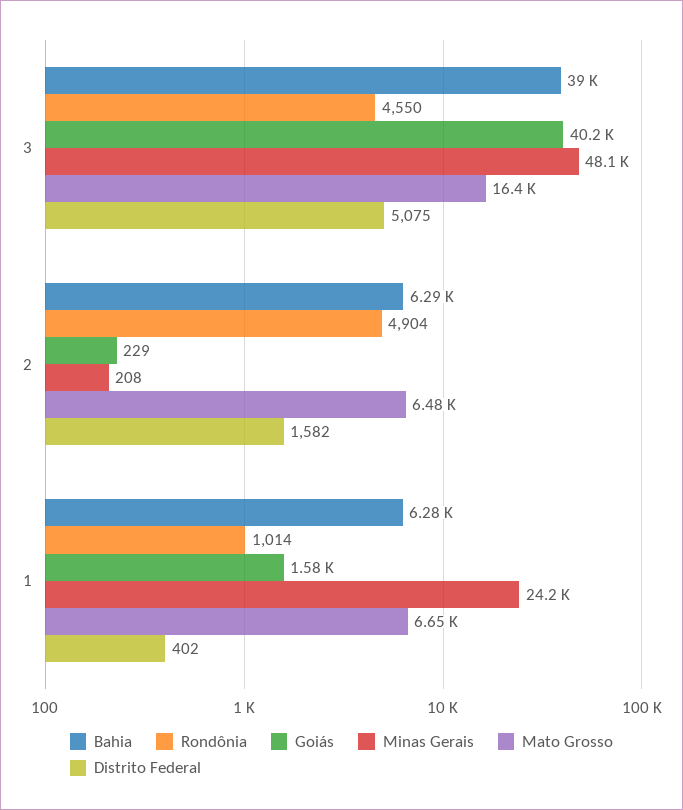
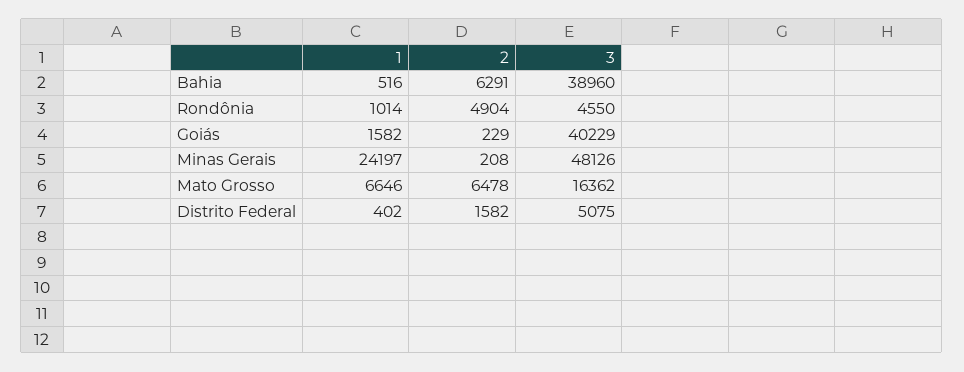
Bahia, 1: 6280 -> 516

